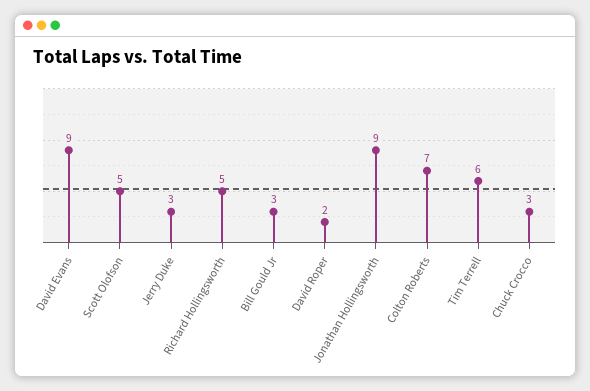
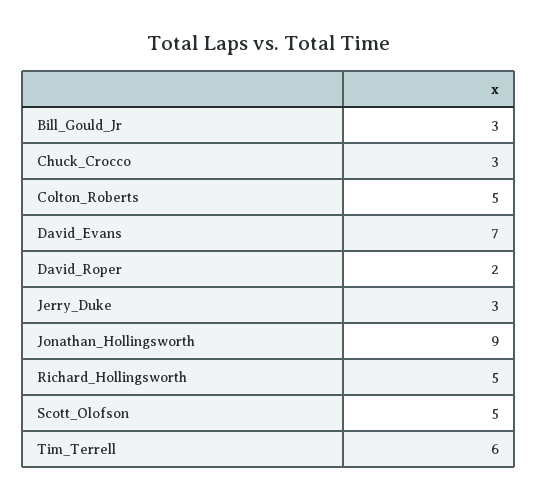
David Evans: 9 -> 7
Colton Roberts: 7 -> 5

